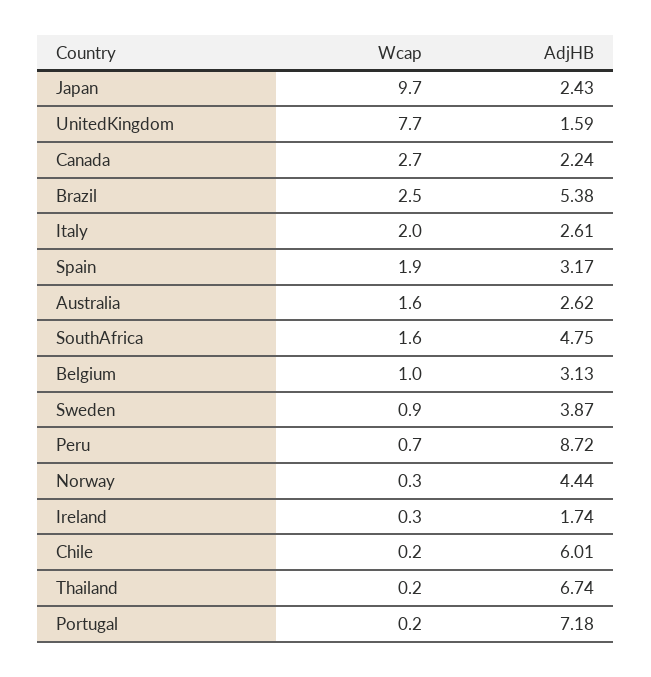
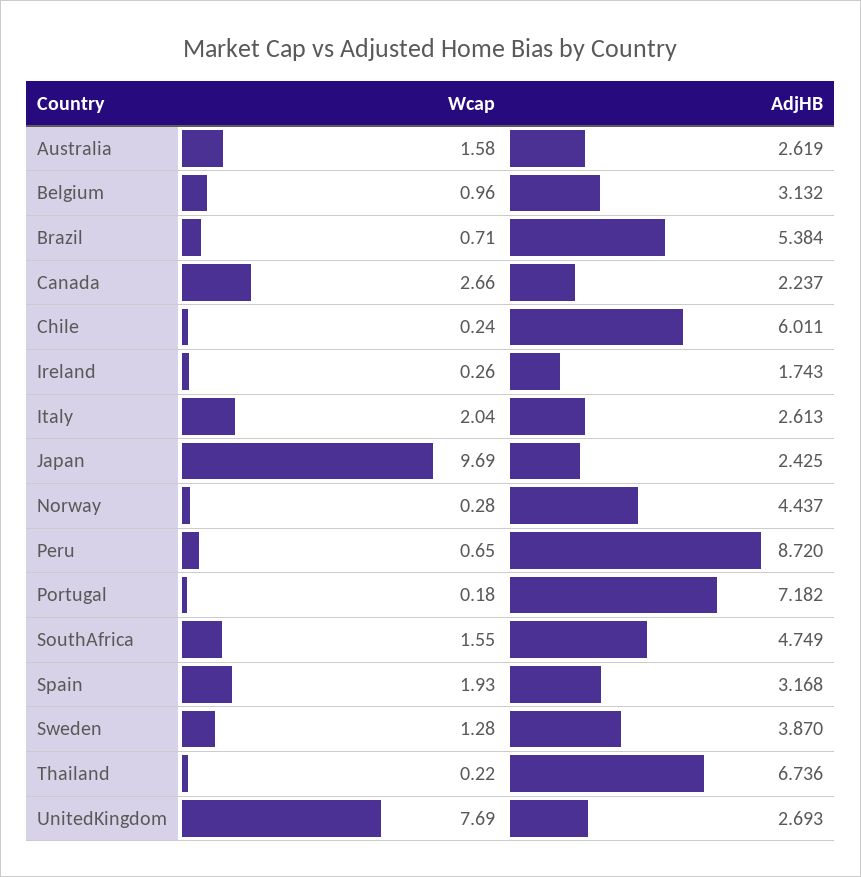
AdjHB, UnitedKingdom: 1.59 -> 2.693
Wcap, Brazil: 2.5 -> 0.71
Wcap, Sweden: 0.9 -> 1.28

